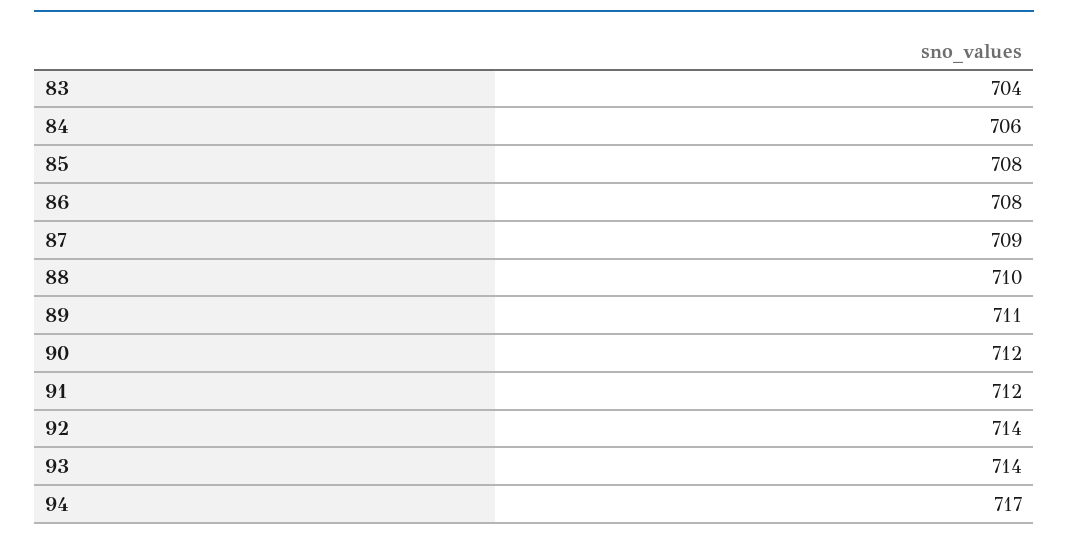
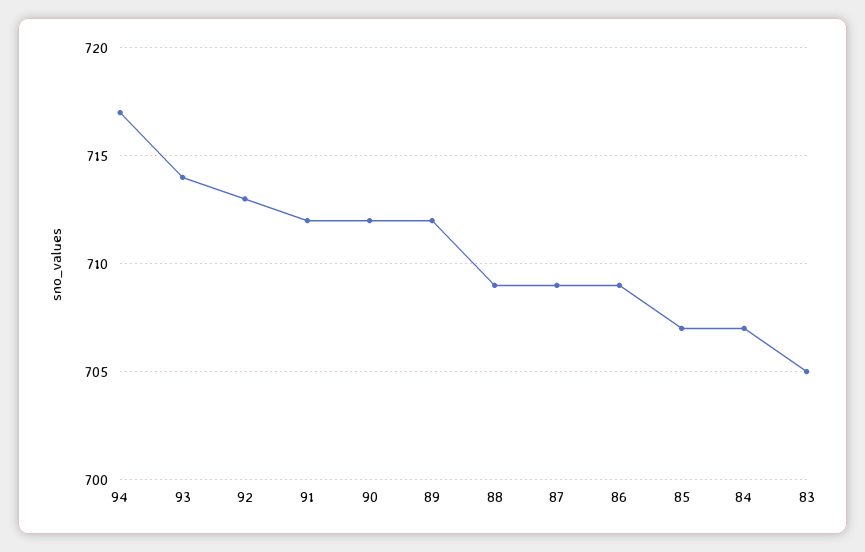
83: 704 -> 705
84: 706 -> 707
85: 708 -> 707
86: 708 -> 709
88: 710 -> 709
89: 711 -> 712
92: 714 -> 713

